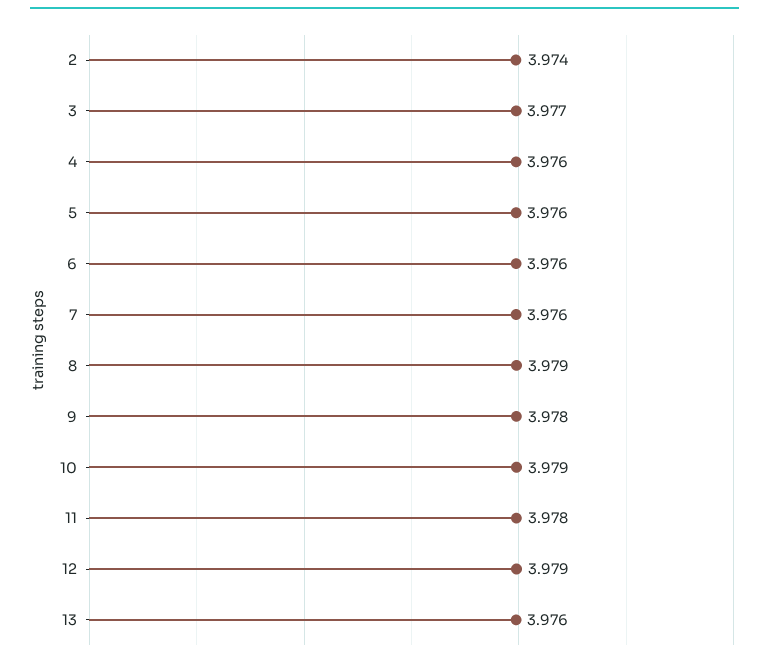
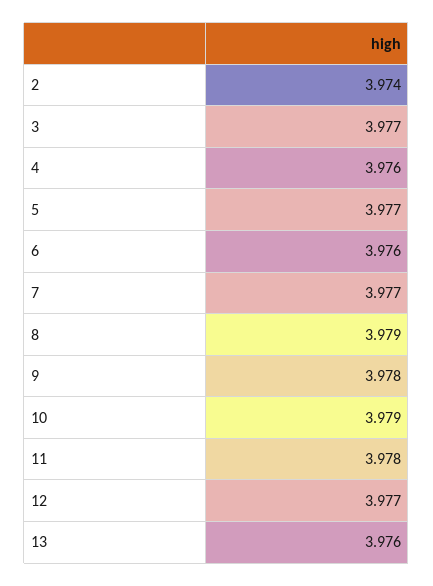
5: 3.976 -> 3.977
7: 3.976 -> 3.977
12: 3.979 -> 3.977

